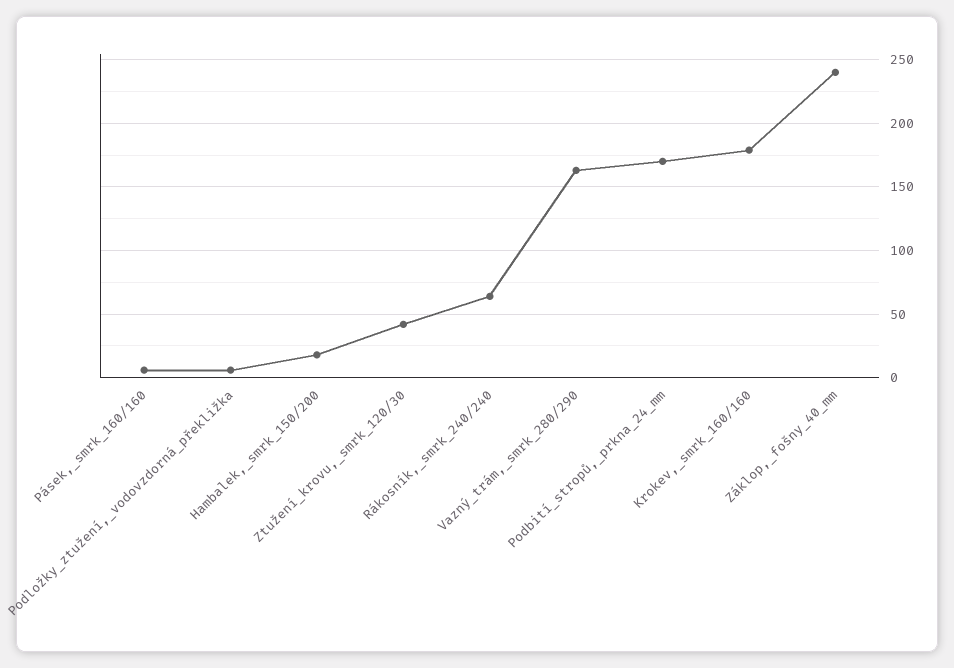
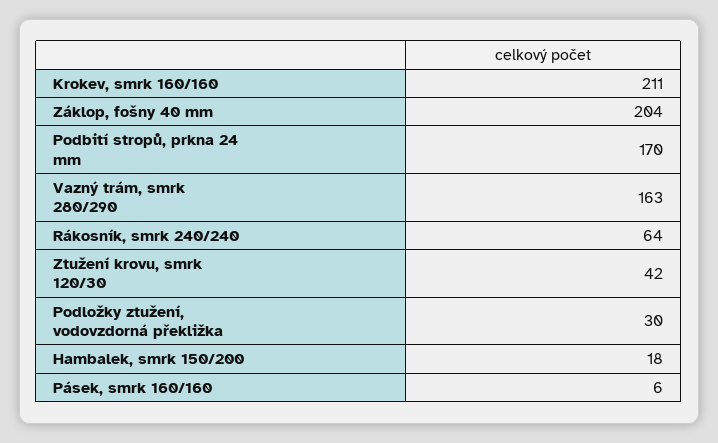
Podložky_ztužení,_vodovzdorná_překližka: 5 -> 30
Krokev,_smrk_160/160: 180 -> 211
Záklop,_fošny_40_mm: 240 -> 204

